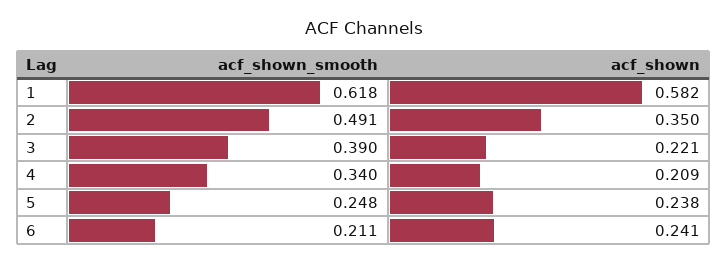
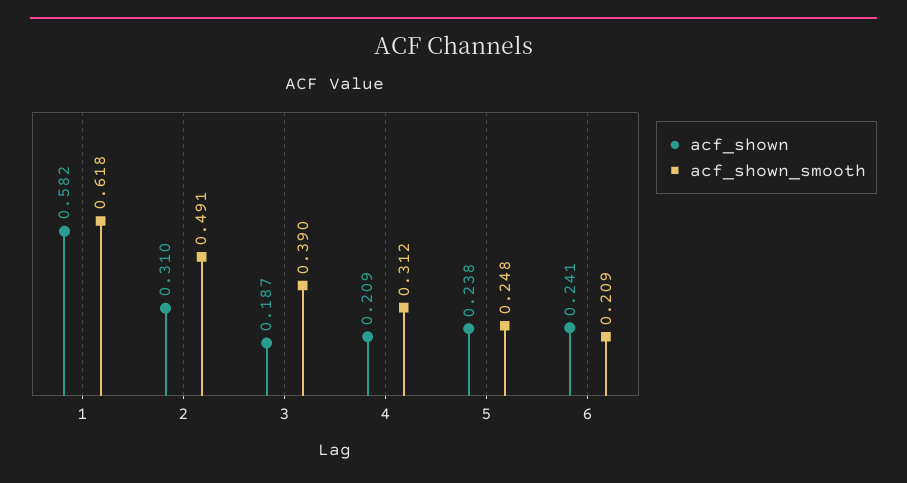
acf_shown, 2: 0.35 -> 0.31
acf_shown, 3: 0.221 -> 0.187
acf_shown_smooth, 4: 0.34 -> 0.312
acf_shown_smooth, 6: 0.211 -> 0.209

